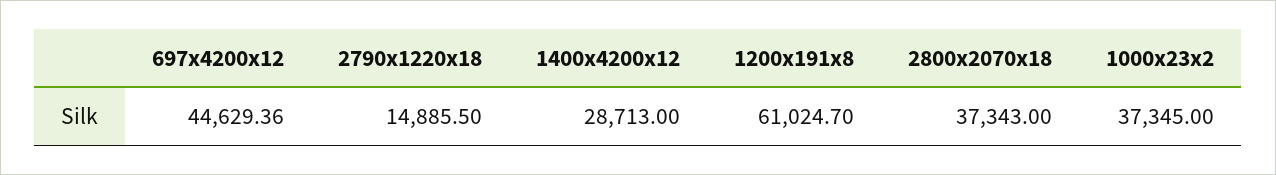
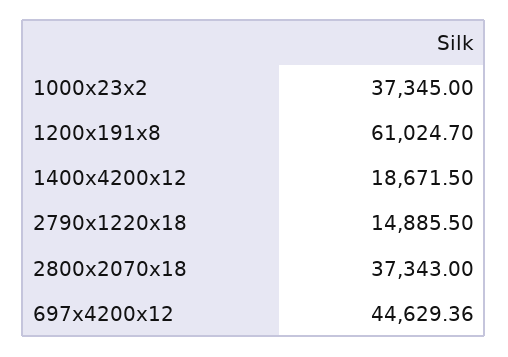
1400x4200x12: 28713 -> 18671.5

